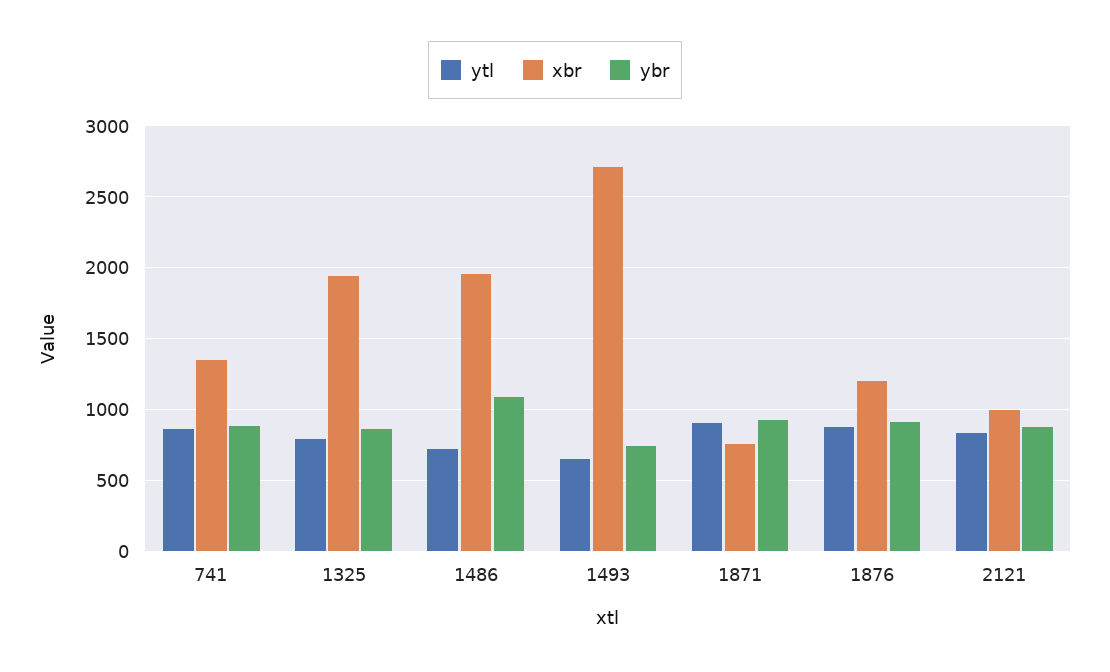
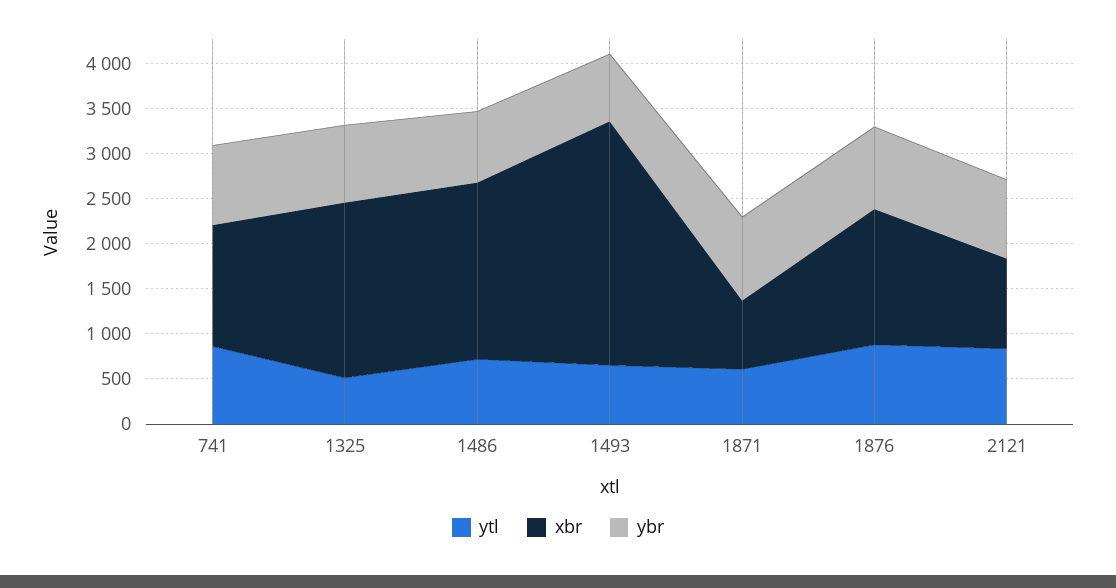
ytl, 1325: 800 -> 500
ybr, 1486: 1100 -> 800
ytl, 1871: 900 -> 600
xbr, 1876: 1200 -> 1500

